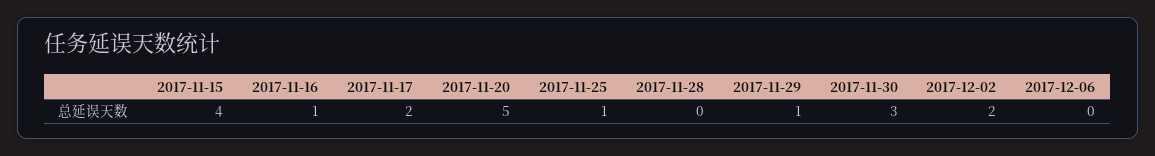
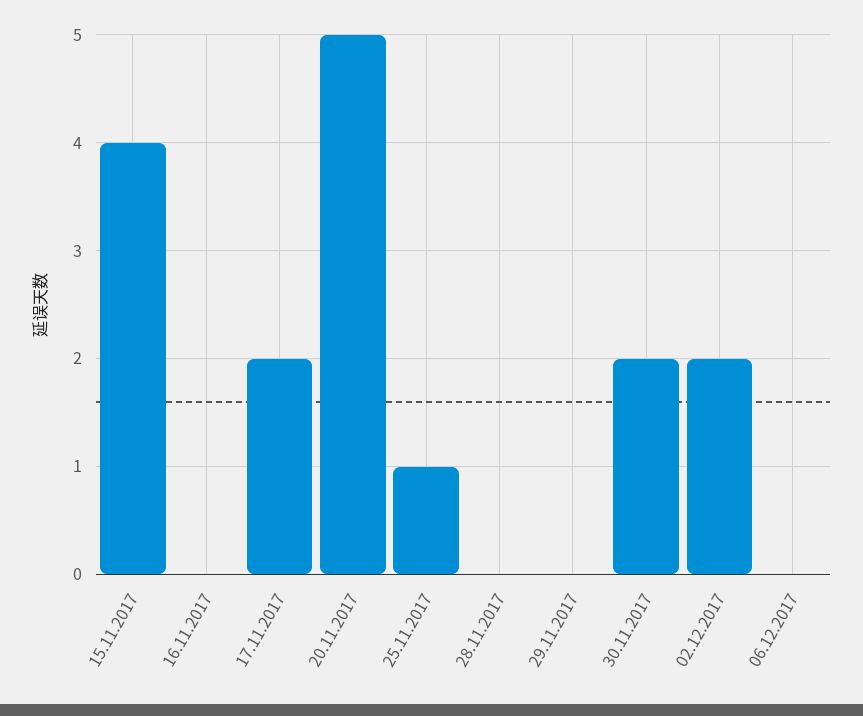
2017-11-16: 1 -> 0
2017-11-29: 1 -> 0
2017-11-30: 3 -> 2

